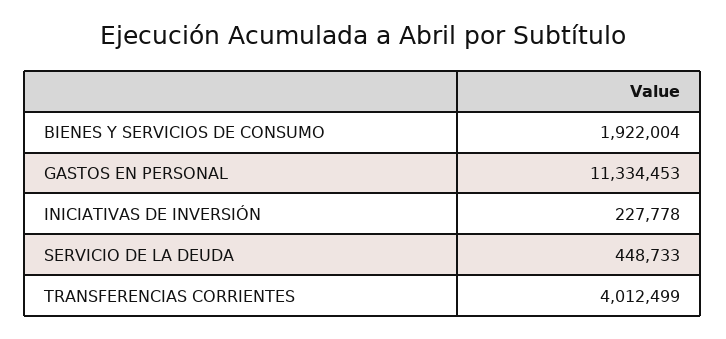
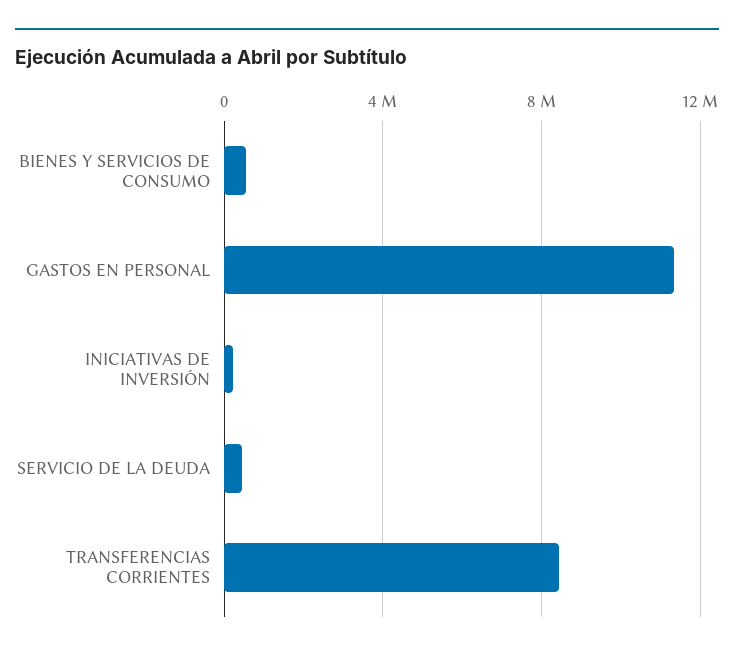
BIENES Y SERVICIOS DE CONSUMO: 1922004 -> 500000
TRANSFERENCIAS CORRIENTES: 4012499 -> 8500000

